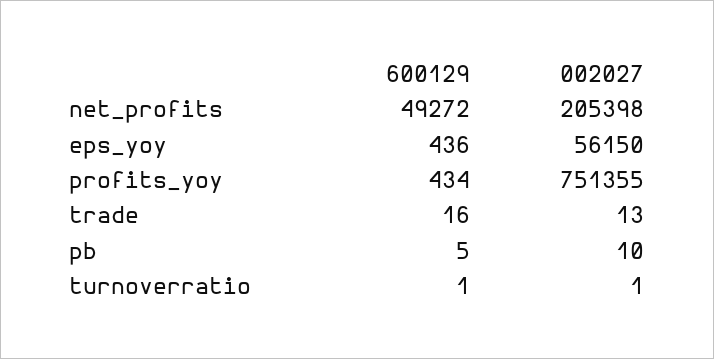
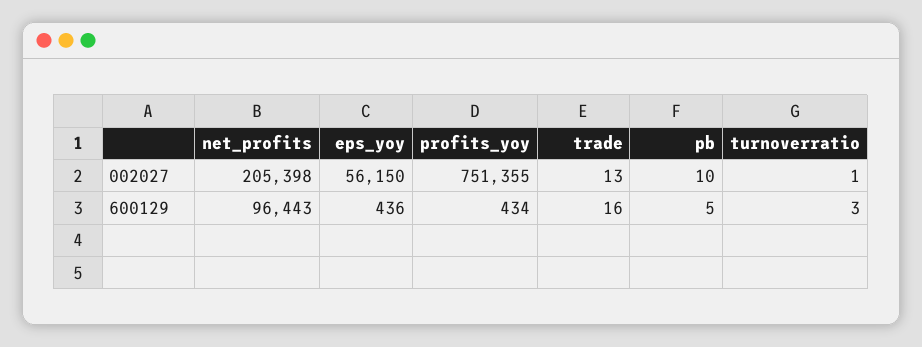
600129, net_profits: 49272 -> 96443
600129, turnoverratio: 1 -> 3

